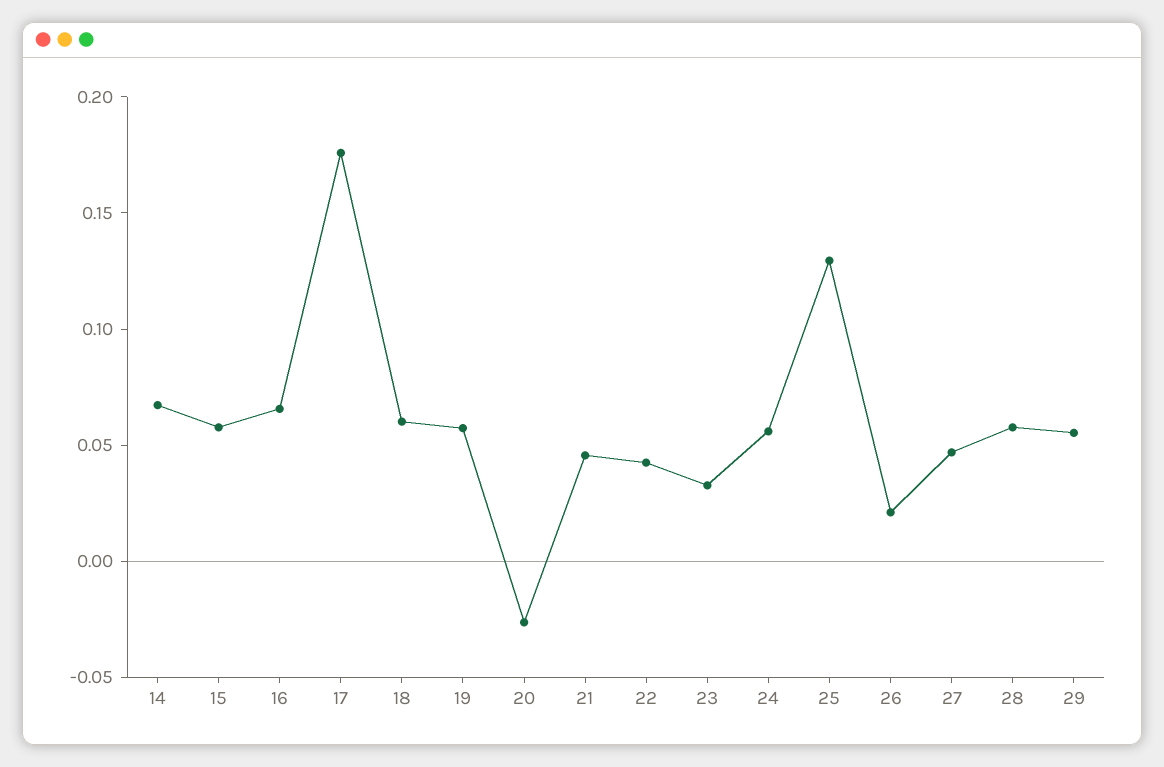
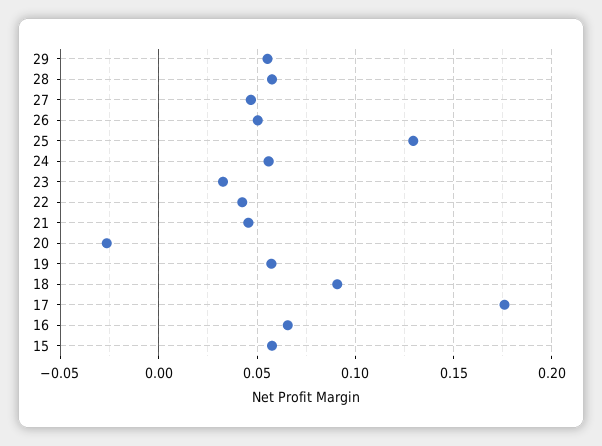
14: 0.07 -> none
18: 0.06 -> 0.09
26: 0.02 -> 0.05

